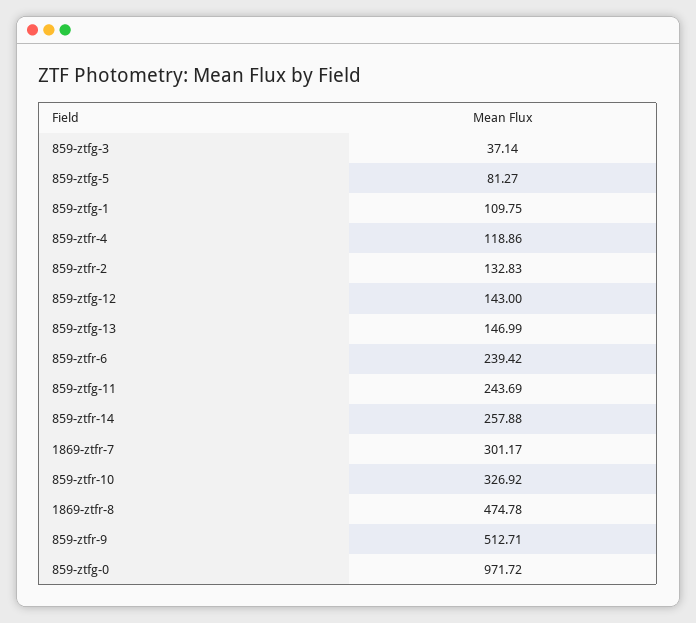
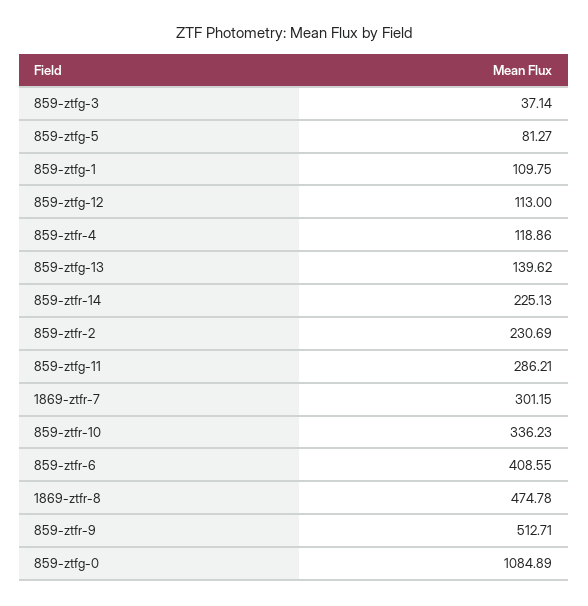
859-ztfr-2: 132.83 -> 230.69
859-ztfg-12: 143 -> 113
859-ztfg-13: 146.99 -> 139.62
859-ztfr-6: 239.42 -> 408.55
859-ztfg-11: 243.69 -> 286.21
859-ztfr-14: 257.88 -> 225.13
1869-ztfr-7: 301.17 -> 301.15
859-ztfr-10: 326.92 -> 336.23
859-ztfg-0: 971.72 -> 1084.89

